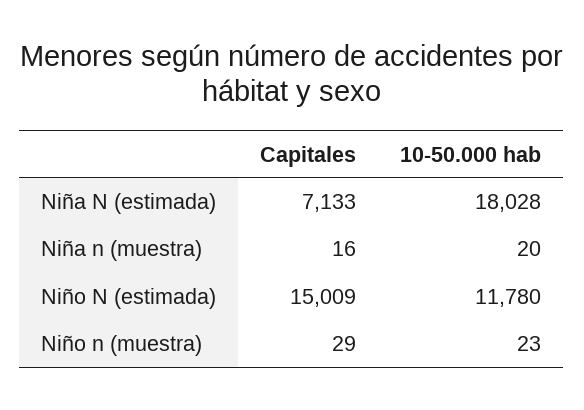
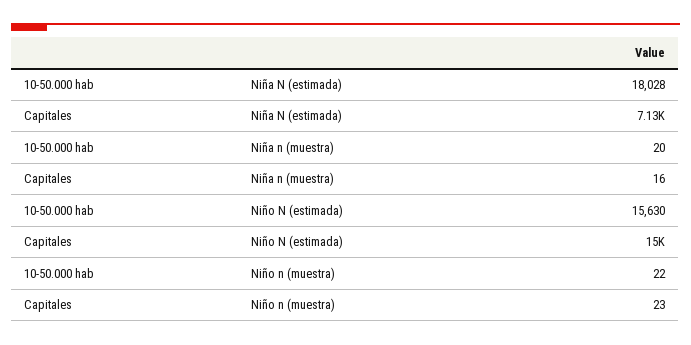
10-50.000 hab, Niño N (estimada): 11780 -> 15630
Capitales, Niño n (muestra): 29 -> 23
10-50.000 hab, Niño n (muestra): 23 -> 22

